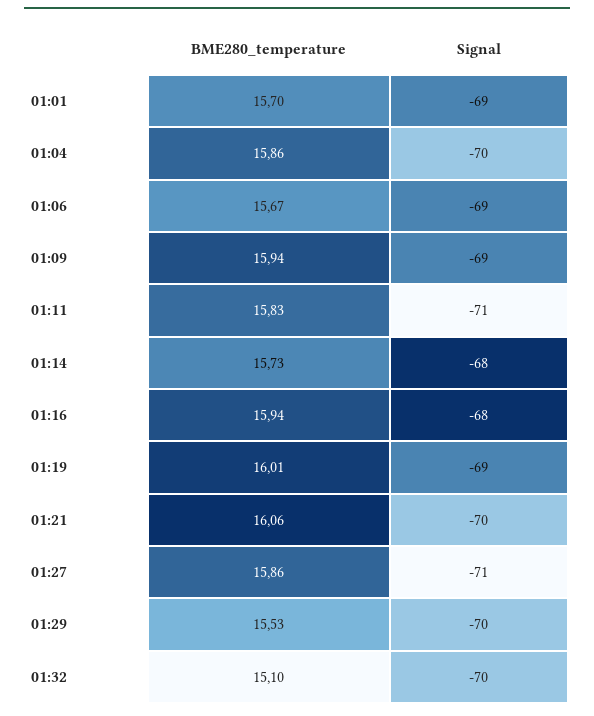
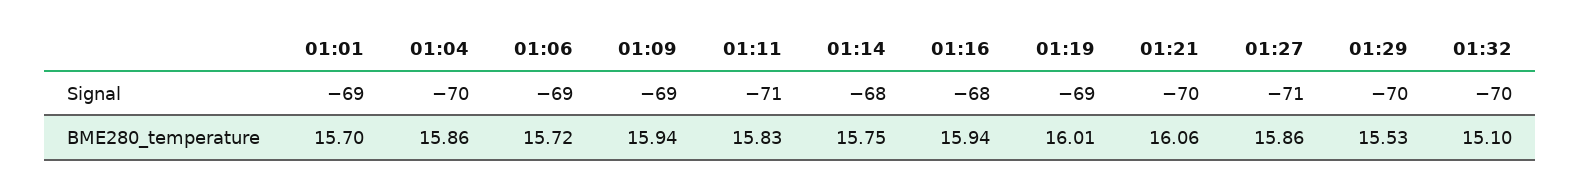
BME280_temperature, 01:06: 15.67 -> 15.72
BME280_temperature, 01:14: 15.73 -> 15.75

